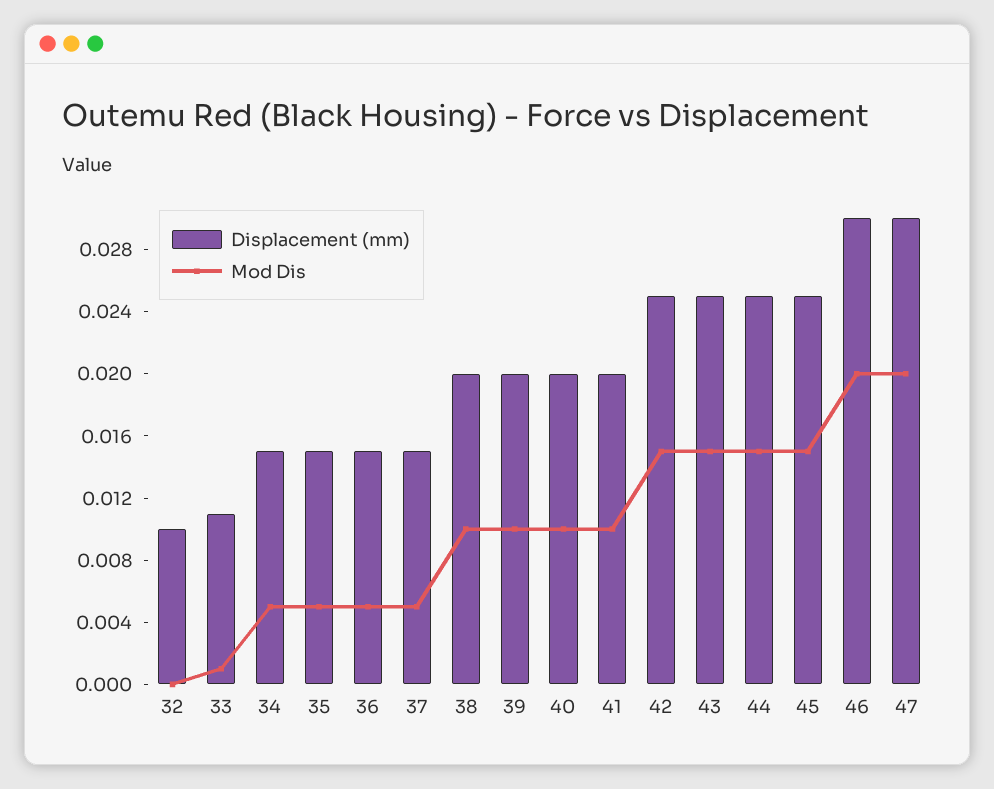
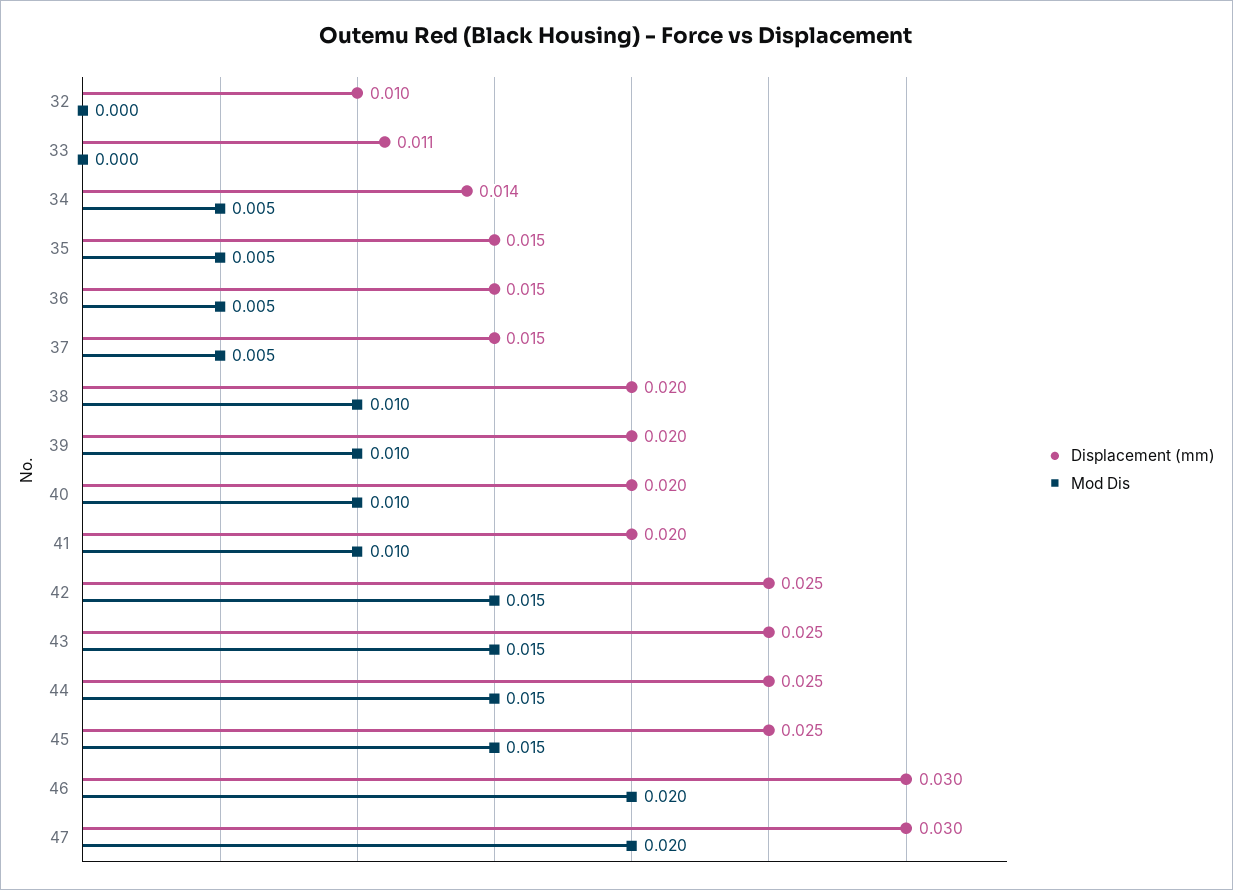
Mod Dis, 33: 0.001 -> 0
Displacement (mm), 34: 0.015 -> 0.014

